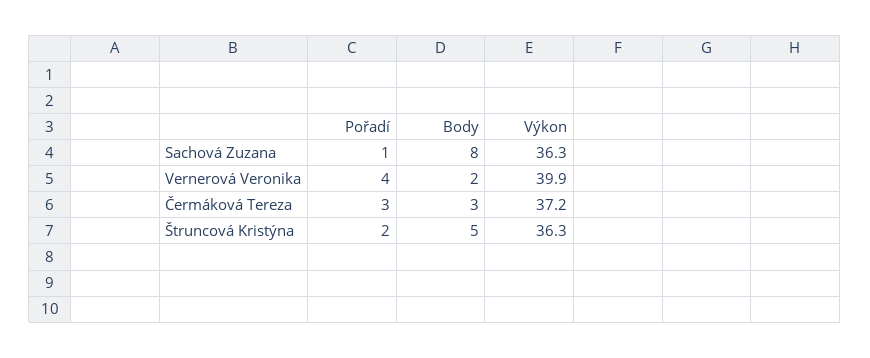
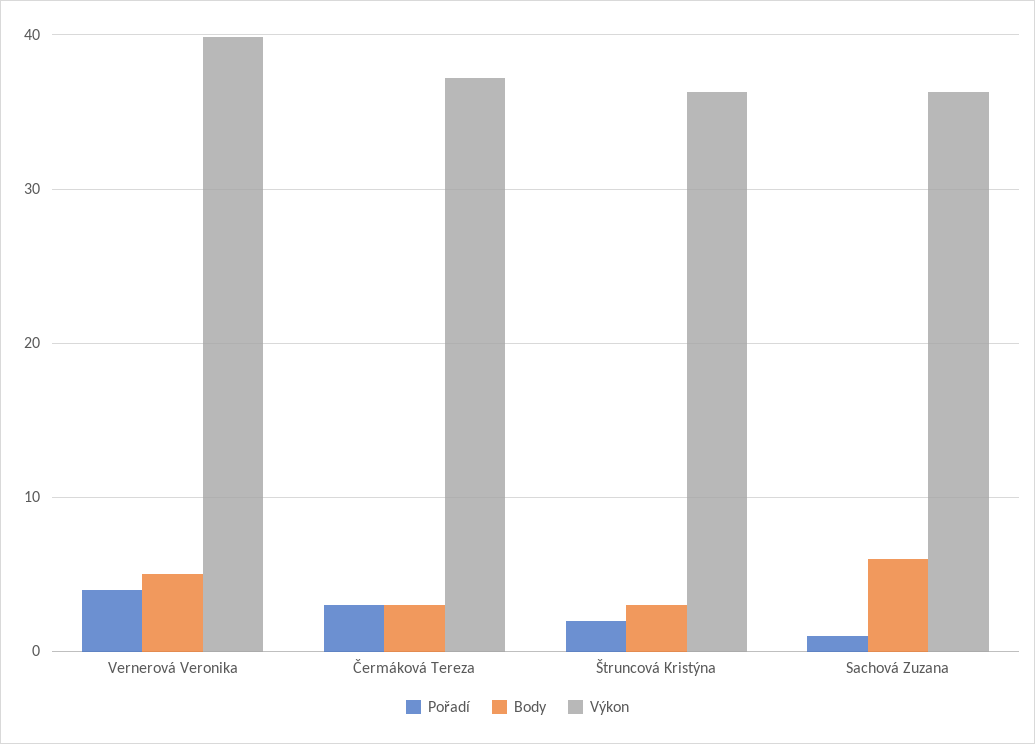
Body, Sachová Zuzana: 8 -> 6
Body, Vernerová Veronika: 2 -> 5
Body, Štruncová Kristýna: 5 -> 3

